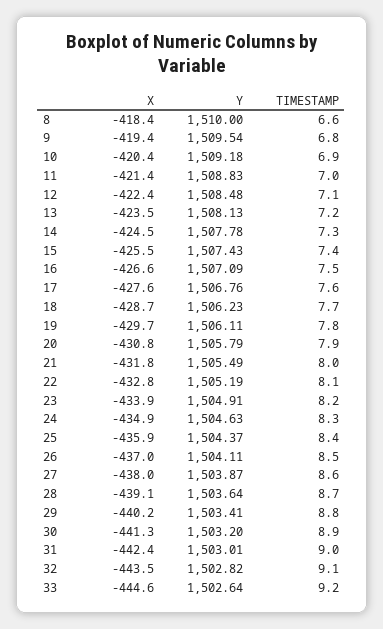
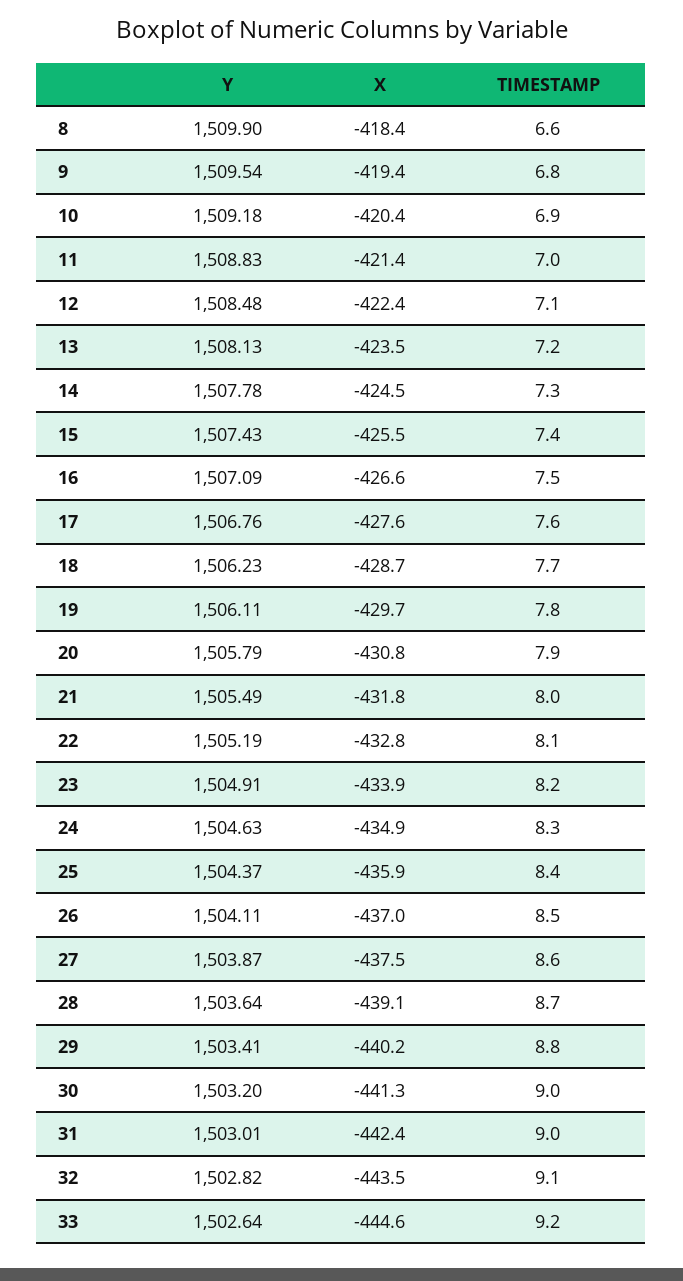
Y, 8: 1510 -> 1509.9
X, 27: -438 -> -437.5
TIMESTAMP, 30: 8.9 -> 9

